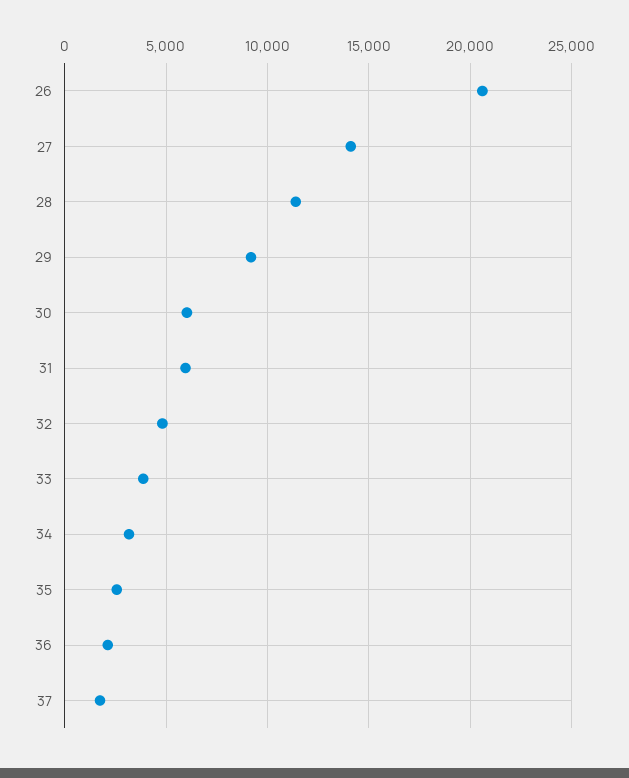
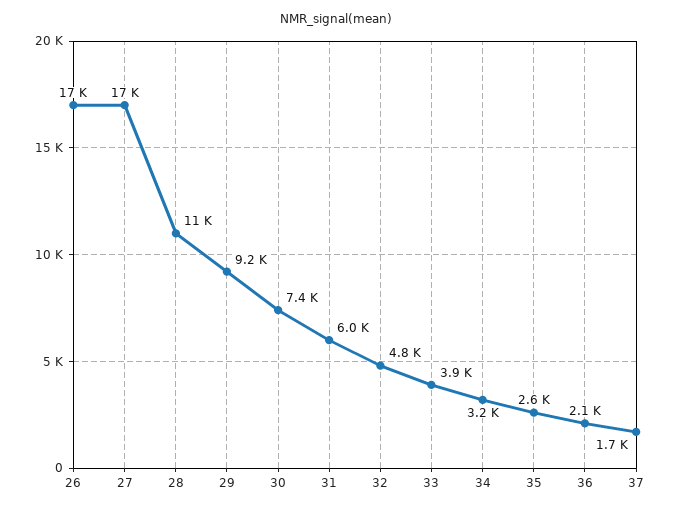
26: 20500 -> 17000
27: 14000 -> 17000
30: 6000 -> 7400

